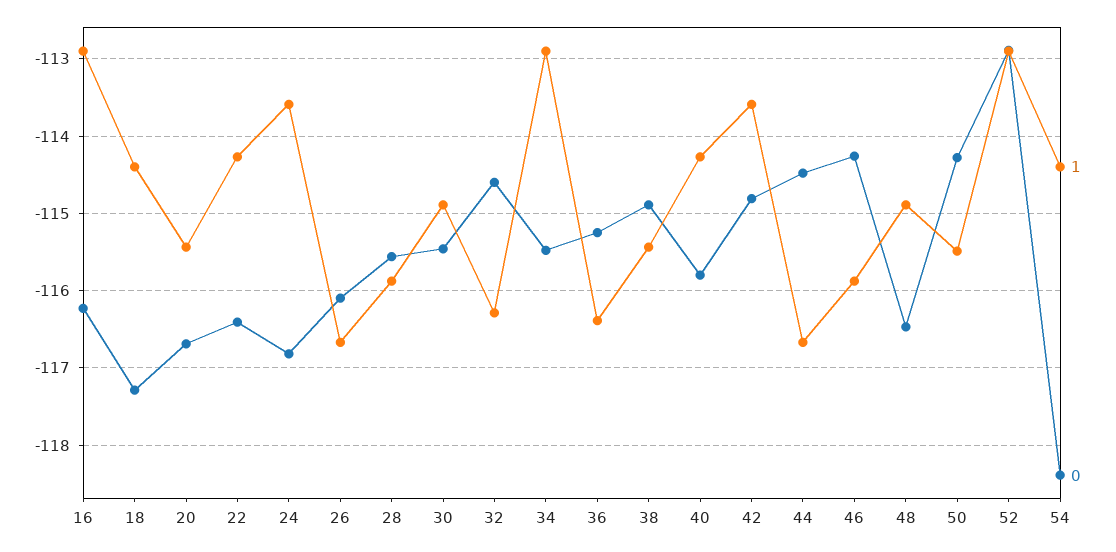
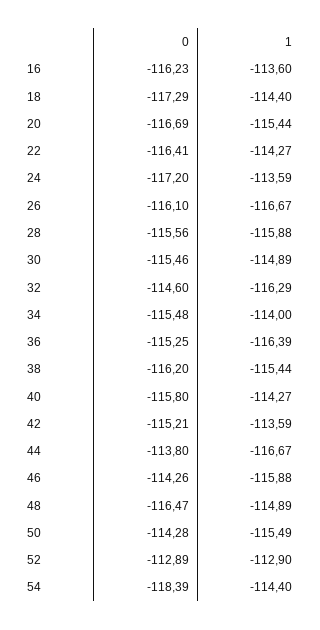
1, 16: -112.9 -> -113.6
0, 24: -116.8 -> -117.2
1, 34: -112.9 -> -114
0, 38: -114.9 -> -116.2
0, 42: -114.8 -> -115.21
0, 44: -114.5 -> -113.8

